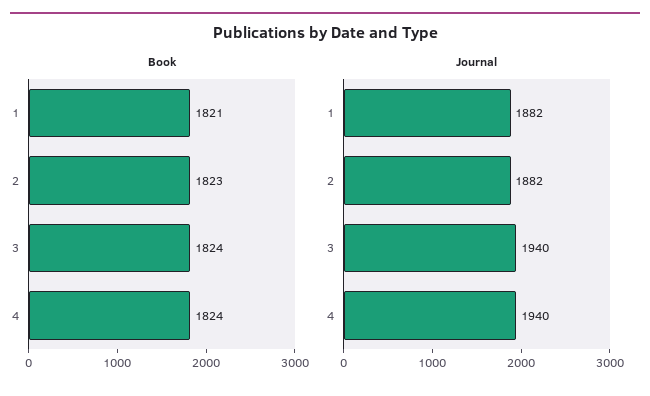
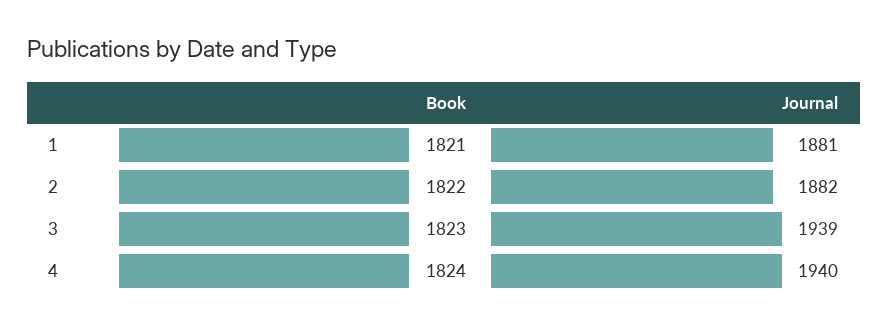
Book, 2: 1823 -> 1822
Book, 3: 1824 -> 1823
Journal, 1: 1882 -> 1881
Journal, 3: 1940 -> 1939

